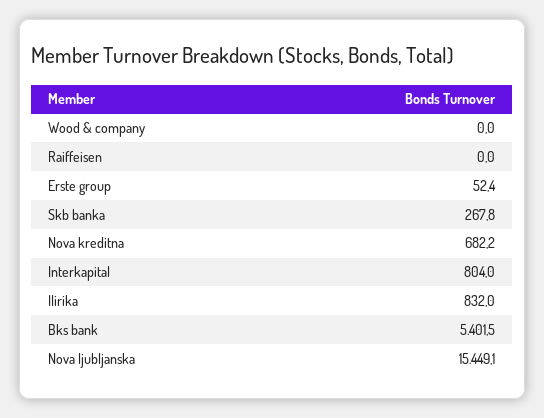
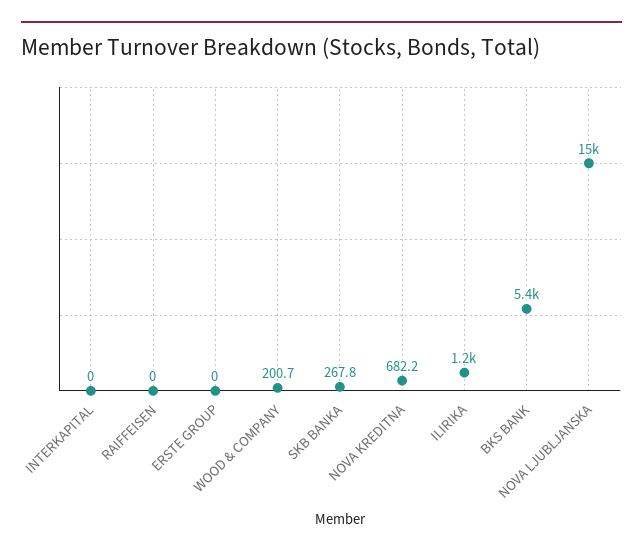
Wood & company: 0 -> 200.7
Erste group: 52.4 -> 0
Interkapital: 804 -> 0
Ilirika: 832 -> 1200

